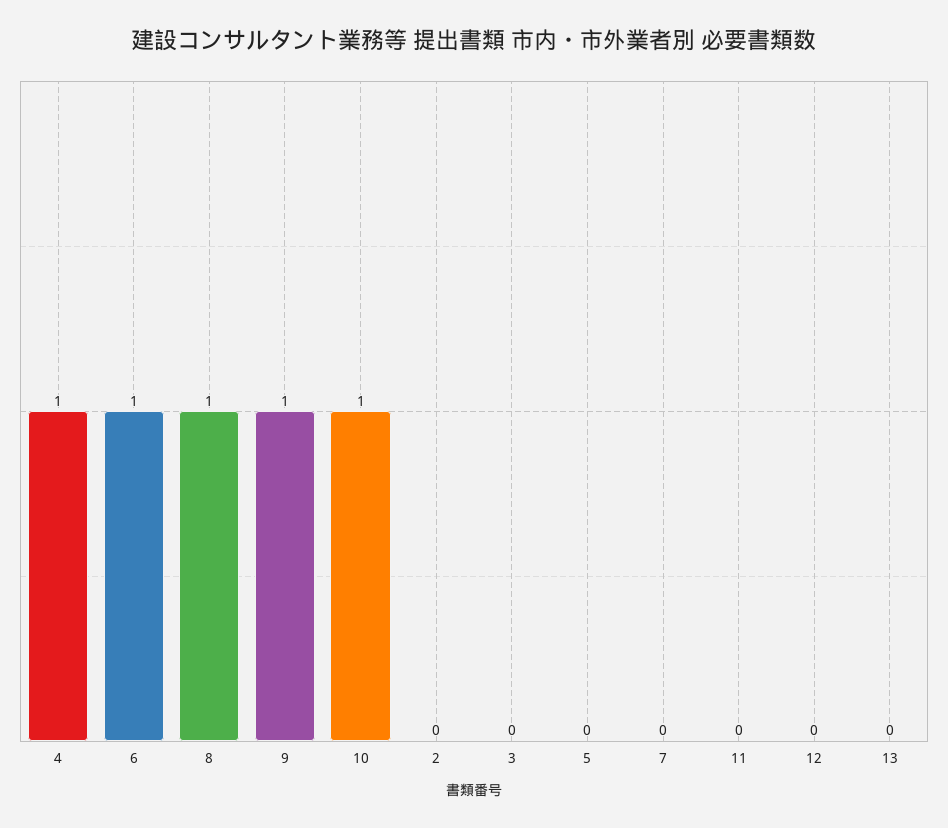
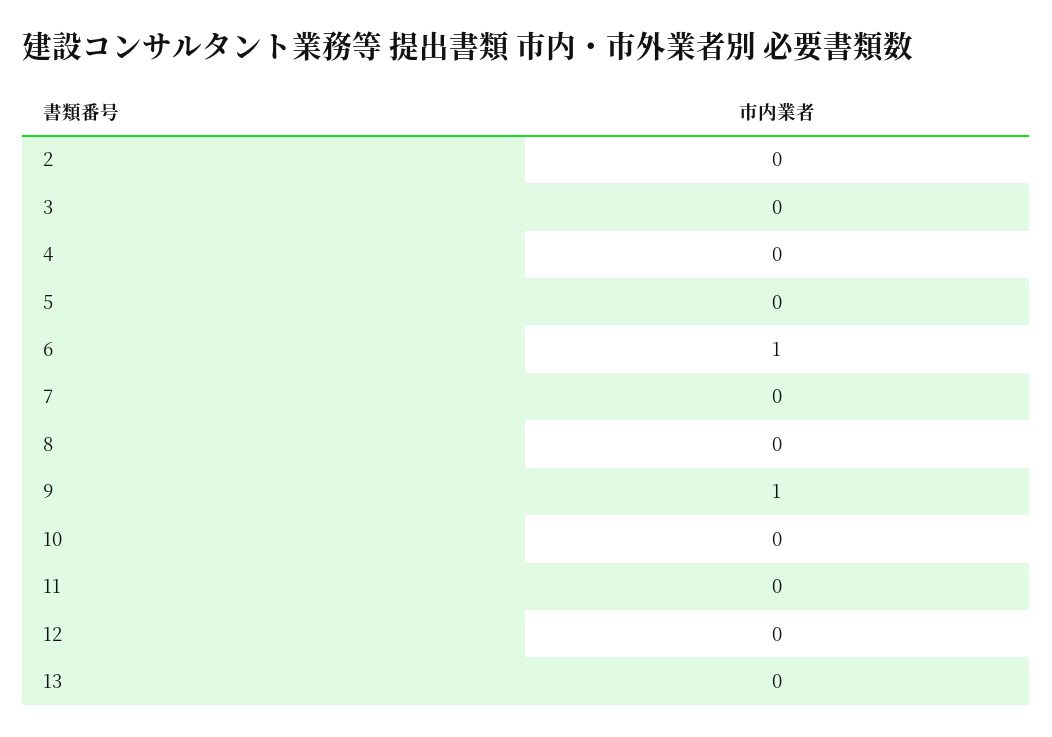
4: 1 -> 0
8: 1 -> 0
10: 1 -> 0

